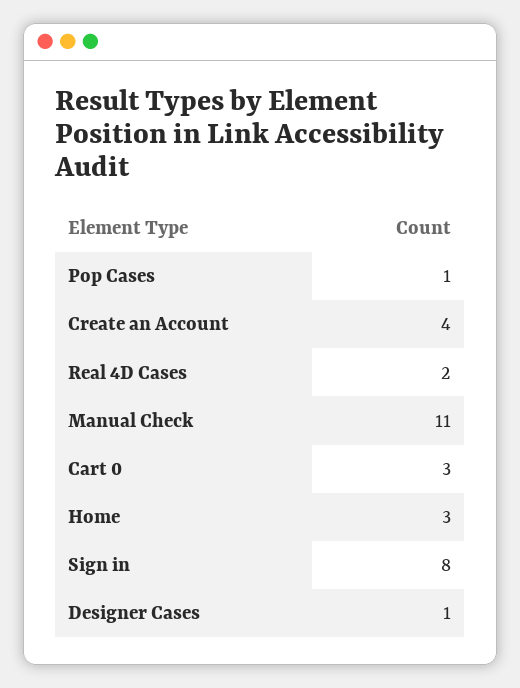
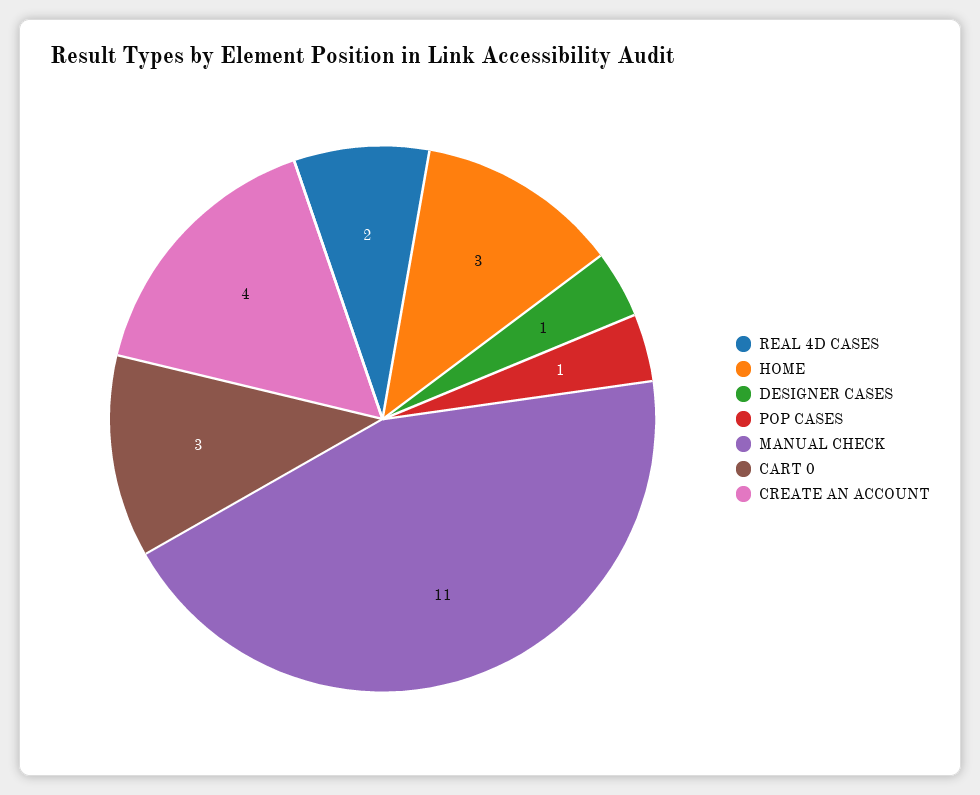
Sign in: 8 -> none

